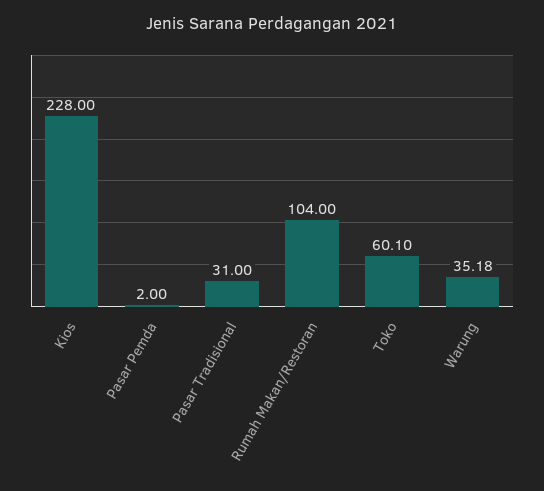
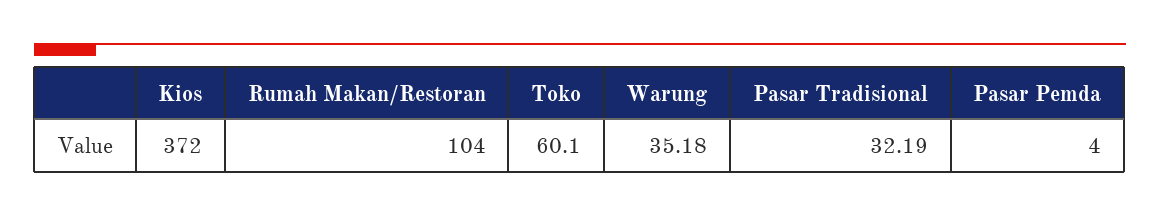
Kios: 228 -> 372
Pasar Pemda: 2 -> 4
Pasar Tradisional: 31 -> 32.19

